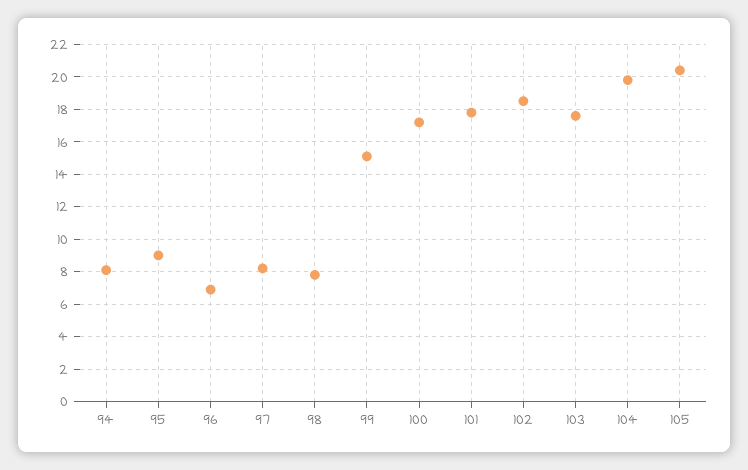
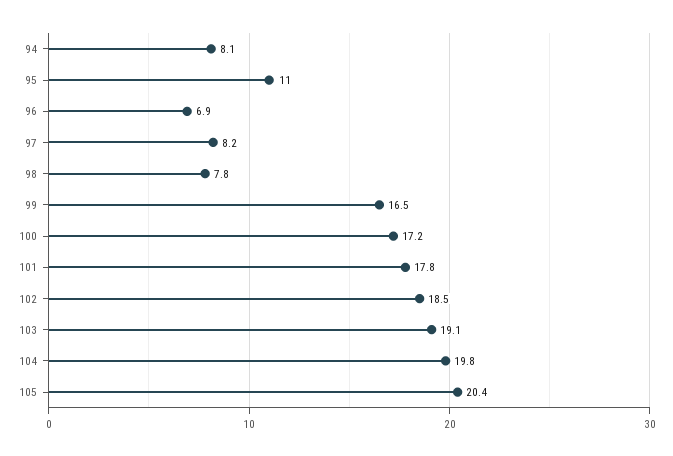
95: 9 -> 11
99: 15 -> 16.5
103: 17.5 -> 19.1

